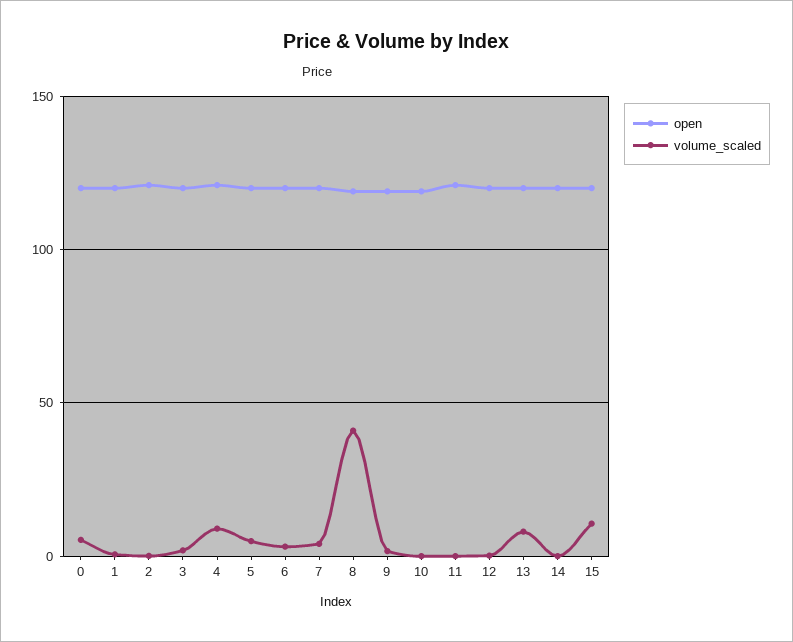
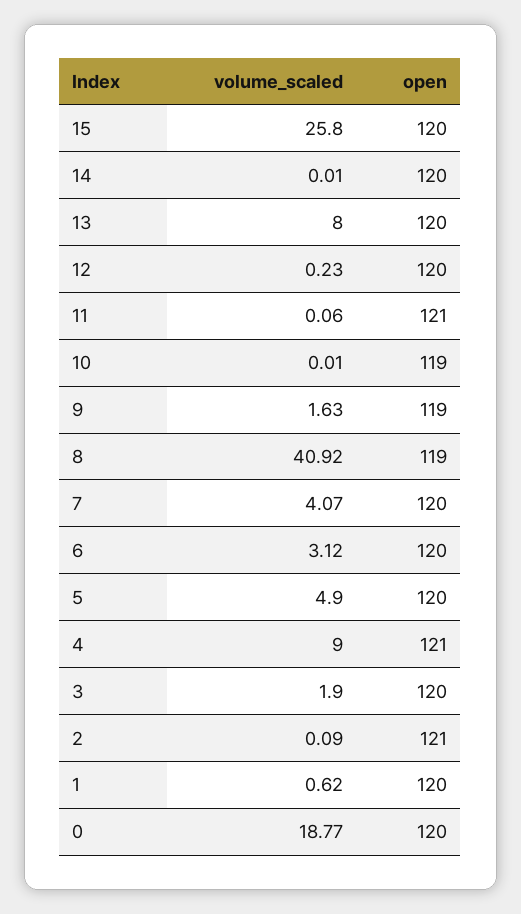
volume_scaled, 0: 5 -> 18.77
volume_scaled, 15: 10 -> 25.8

